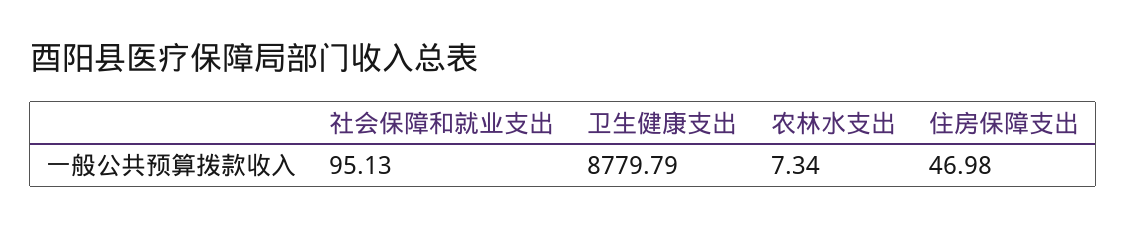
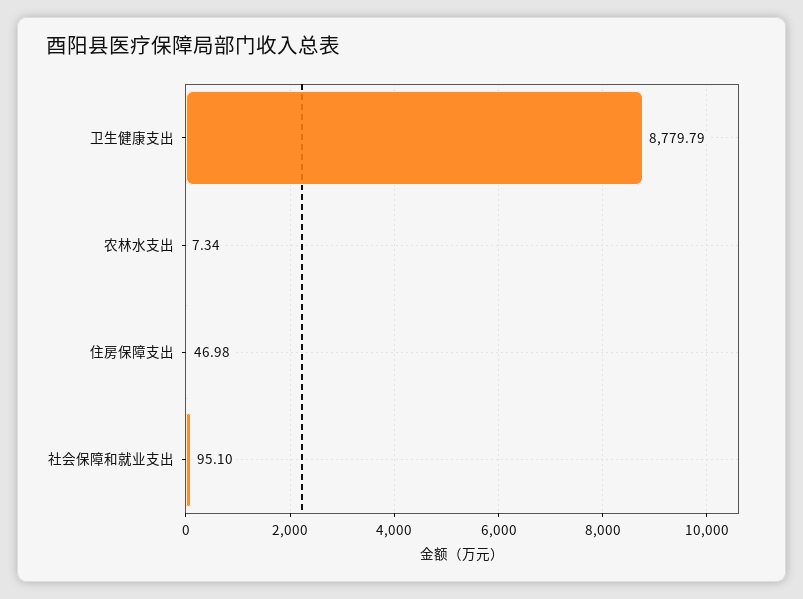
社会保障和就业支出: 95.13 -> 95.1

